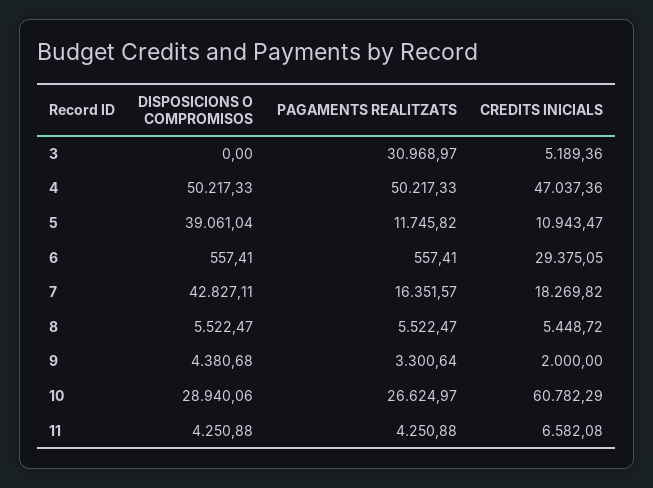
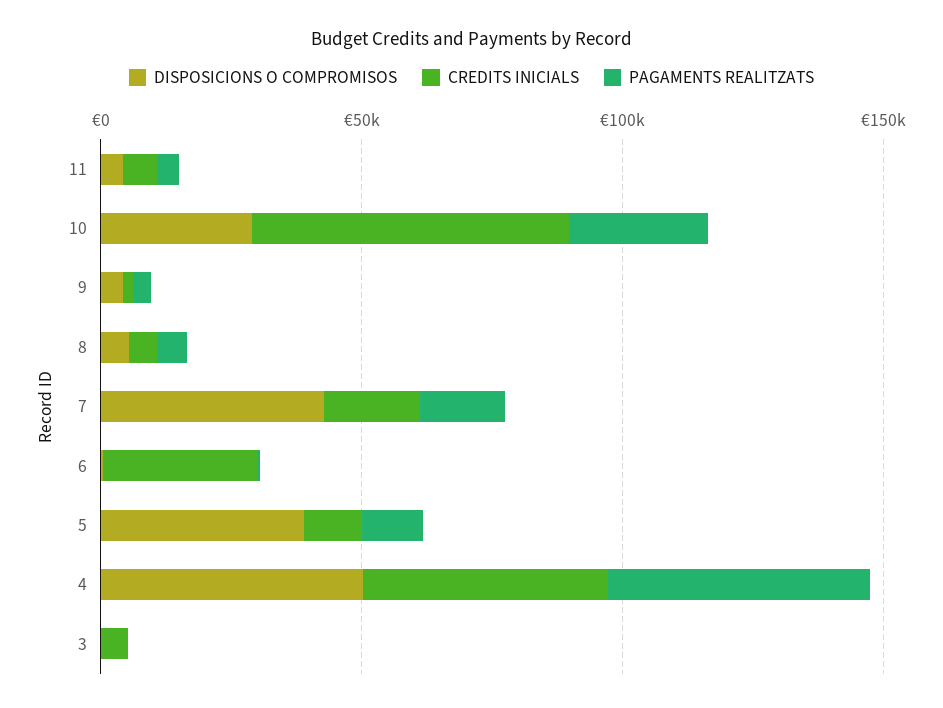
PAGAMENTS REALITZATS, 3: 30968.97 -> 0

